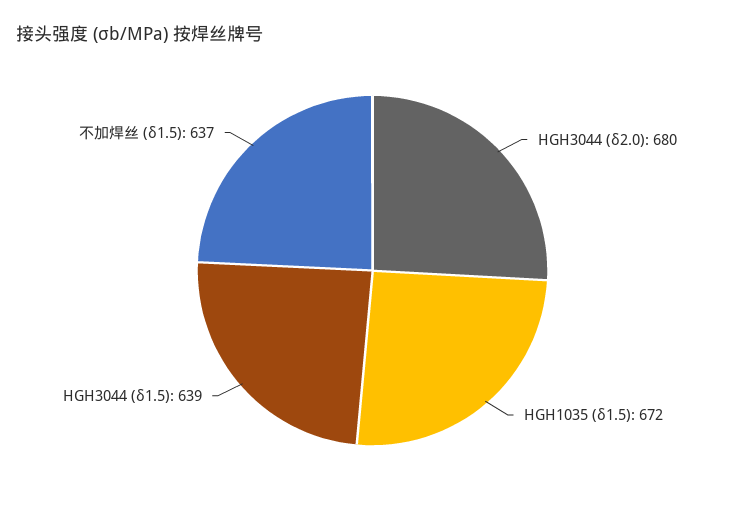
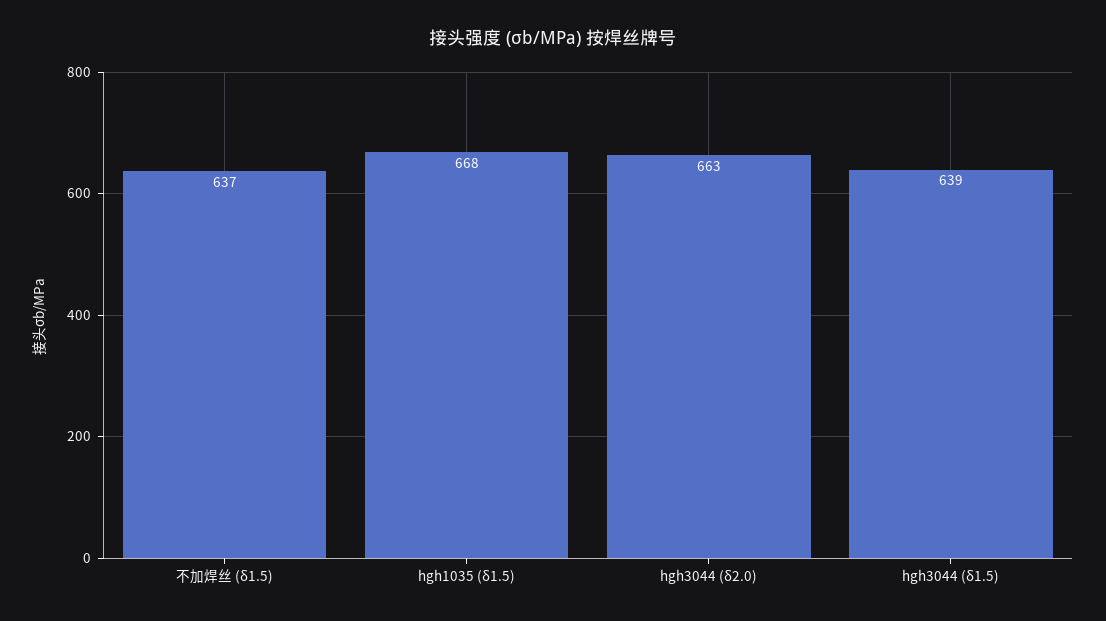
HGH3044 (δ2.0): 680 -> 663
HGH1035 (δ1.5): 672 -> 668

